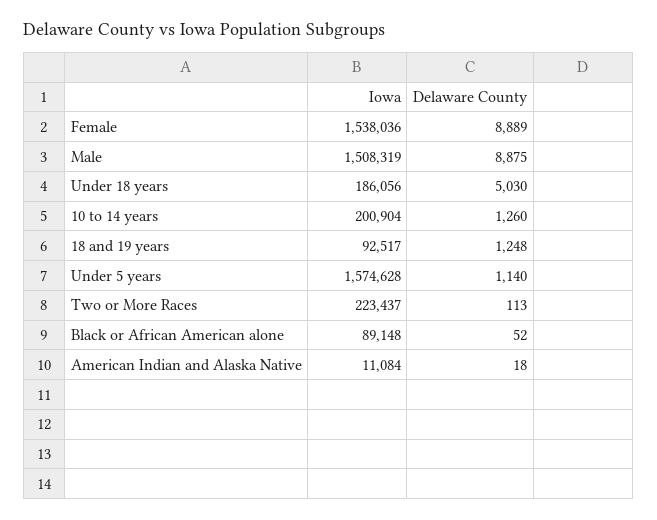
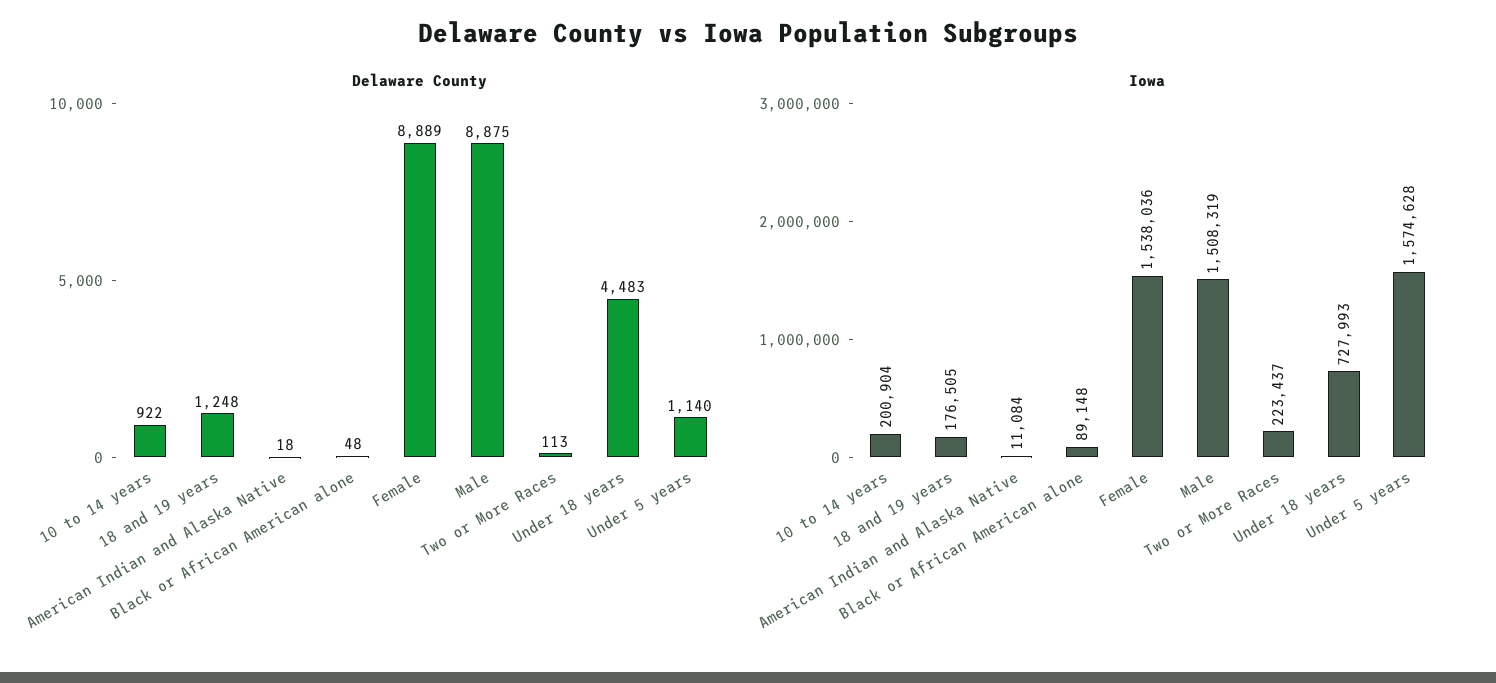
Iowa, Under 18 years: 186056 -> 727993
Delaware County, Under 18 years: 5030 -> 4483
Delaware County, 10 to 14 years: 1260 -> 922
Iowa, 18 and 19 years: 92517 -> 176505
Delaware County, Black or African American alone: 52 -> 48

